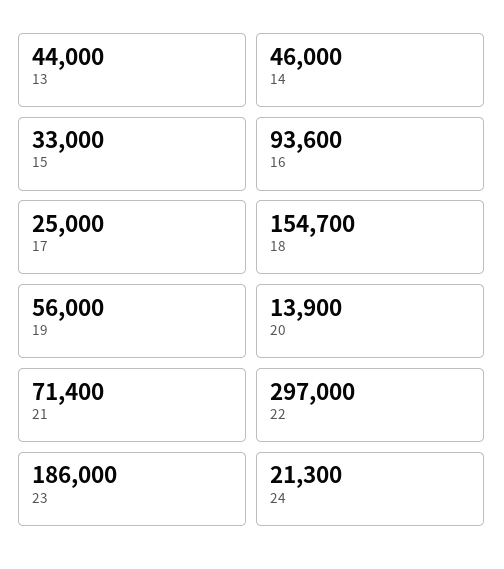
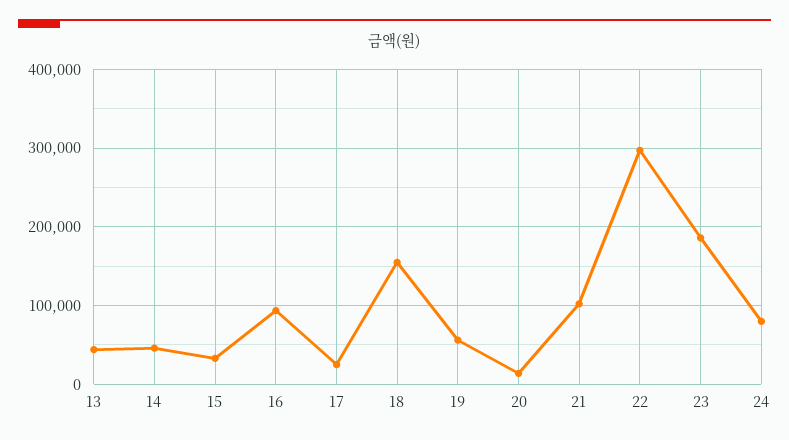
21: 71400 -> 100000
24: 21300 -> 80000

